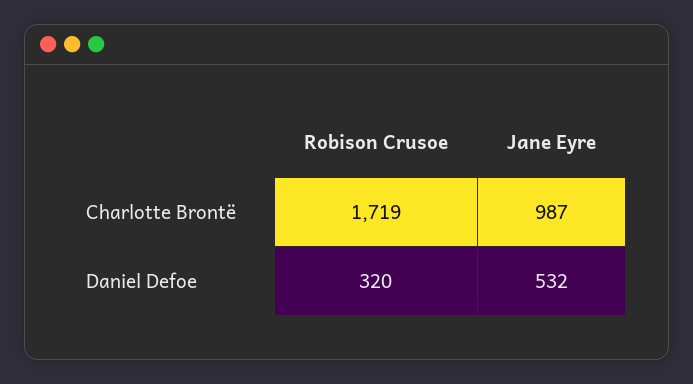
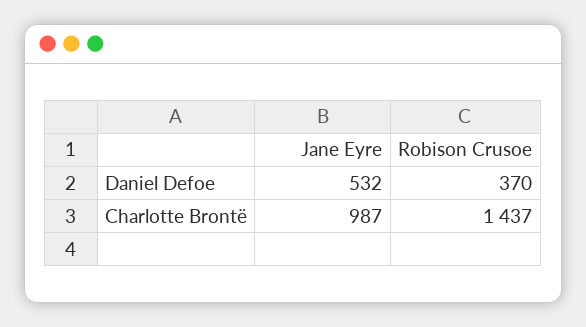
Robison Crusoe, Charlotte Brontë: 1719 -> 1437
Robison Crusoe, Daniel Defoe: 320 -> 370

